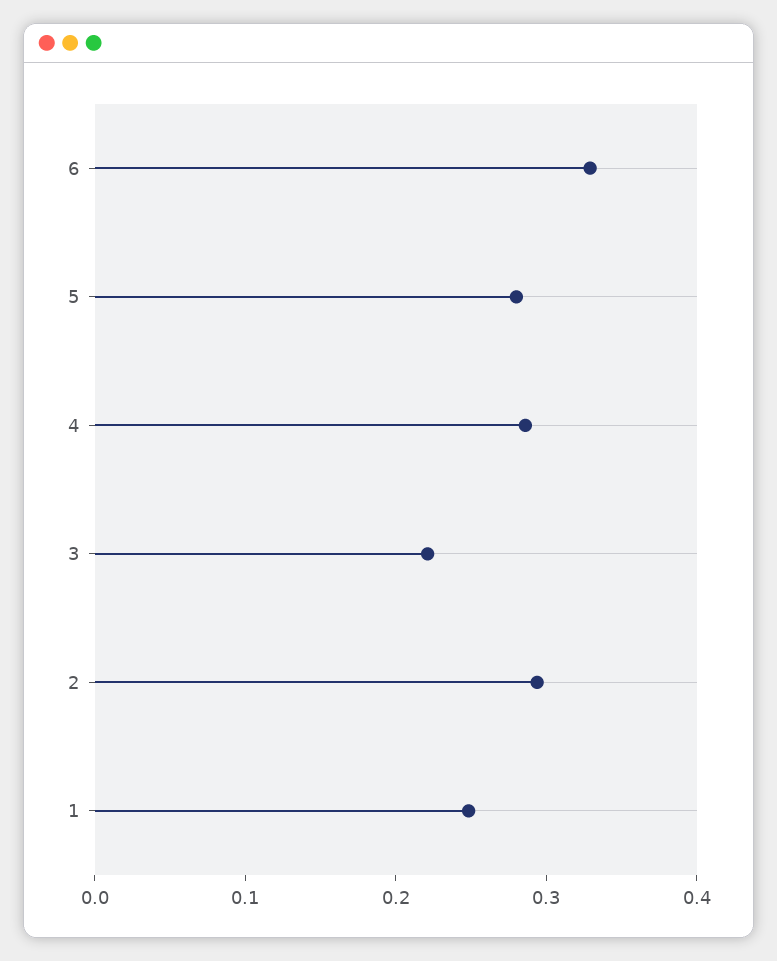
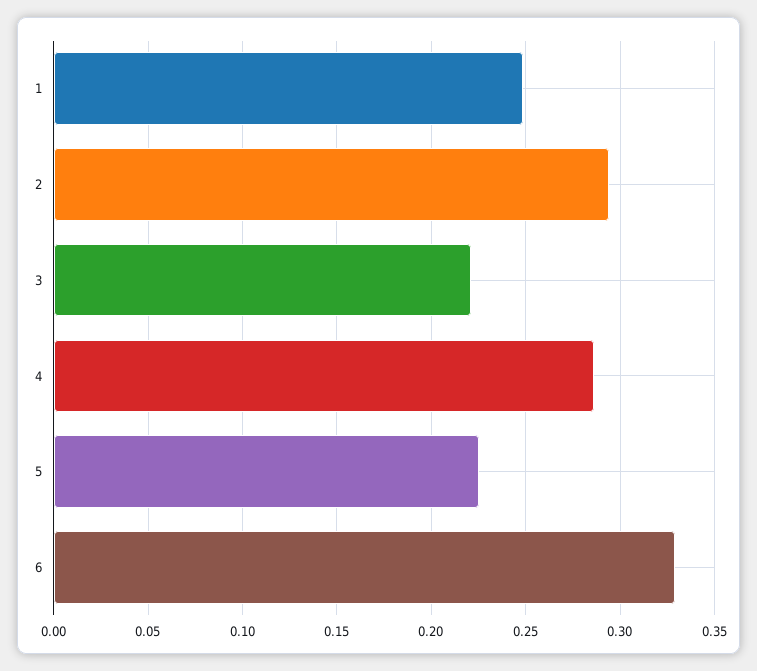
5: 0.28 -> 0.225

